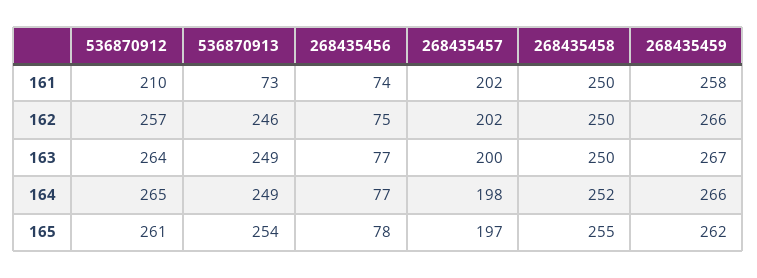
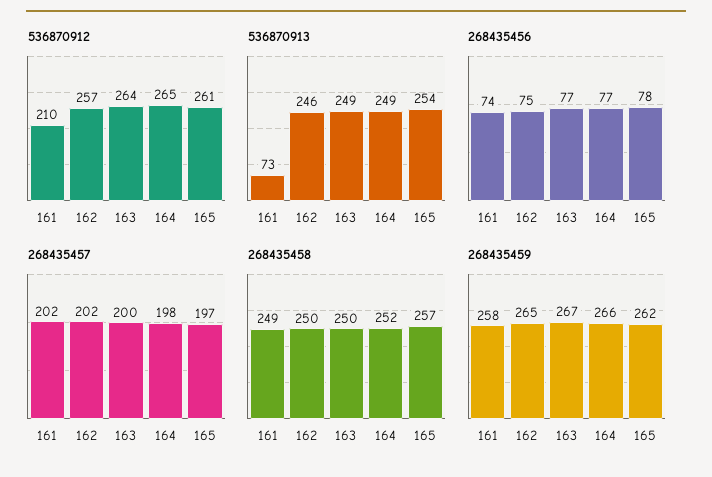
268435458, 161: 250 -> 249
268435459, 162: 266 -> 265
268435458, 165: 255 -> 257

